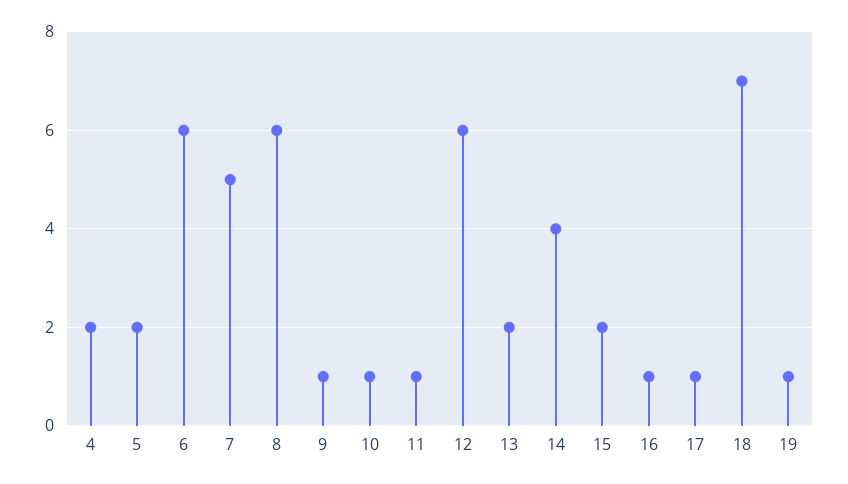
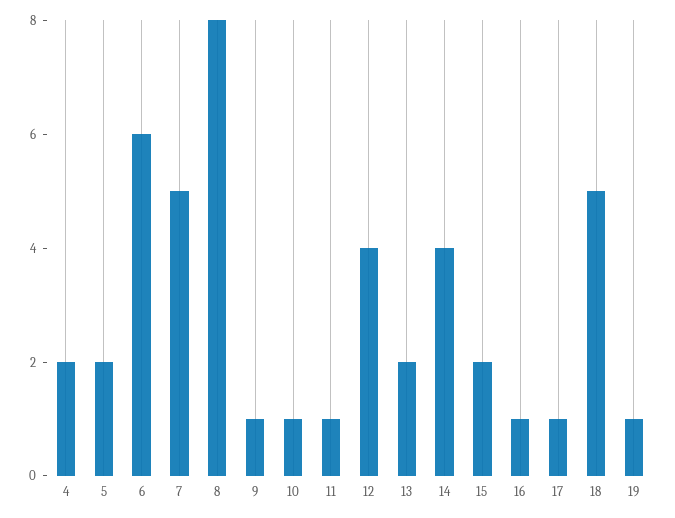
8: 6 -> 8
12: 6 -> 4
18: 7 -> 5

